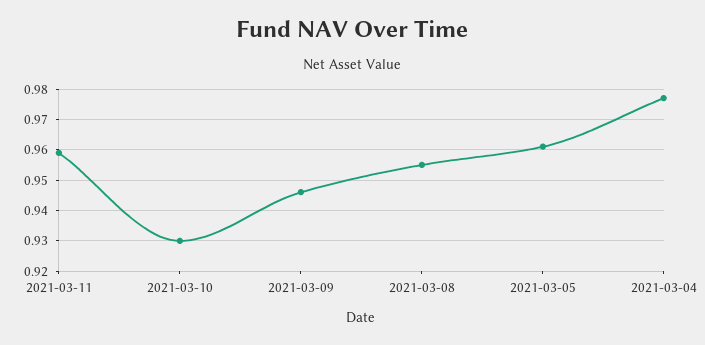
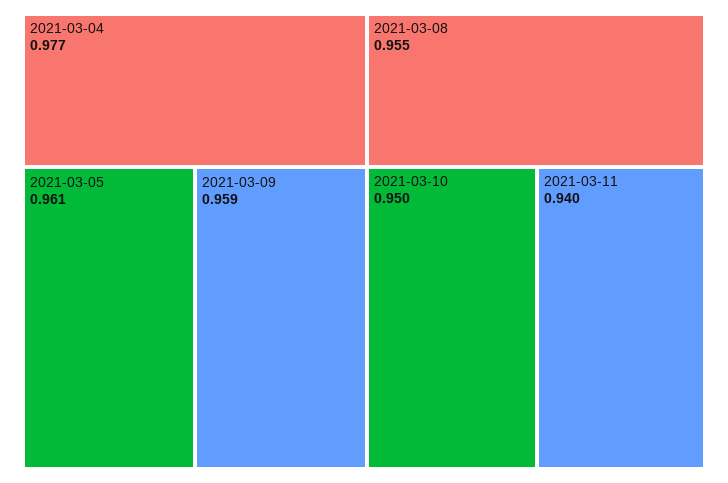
2021-03-11: 0.96 -> 0.94
2021-03-10: 0.93 -> 0.95
2021-03-09: 0.945 -> 0.959

